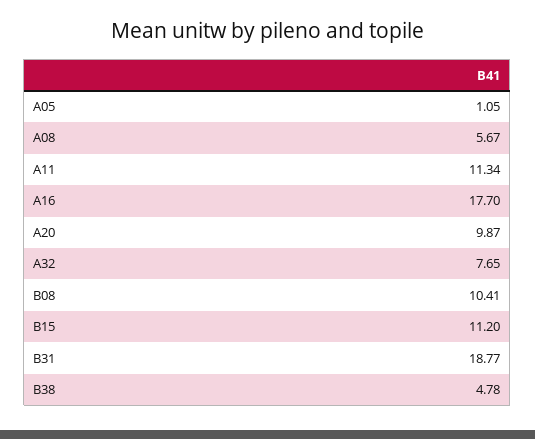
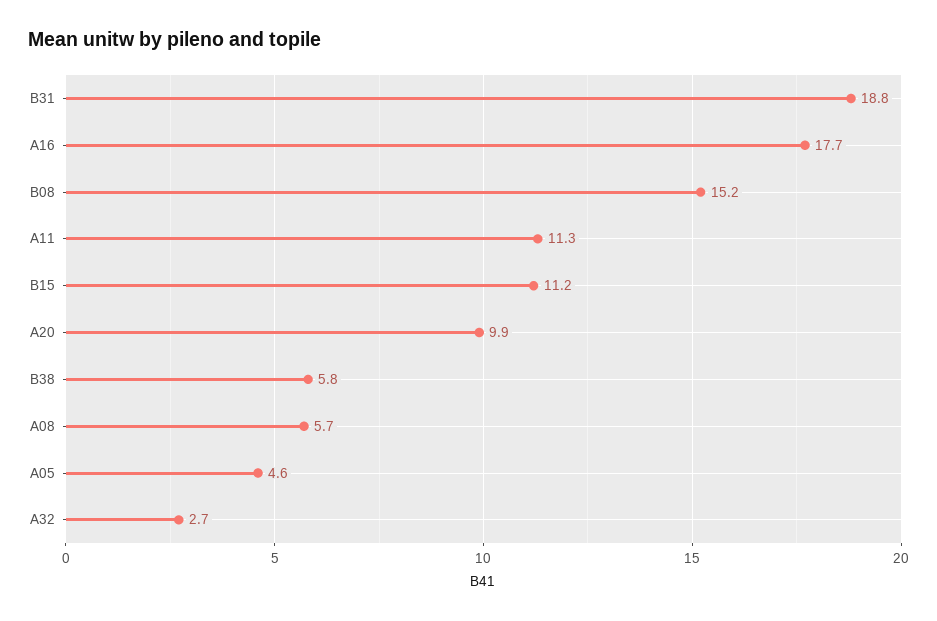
A05: 1.05 -> 4.6
A32: 7.65 -> 2.7
B08: 10.41 -> 15.2
B38: 4.78 -> 5.8

